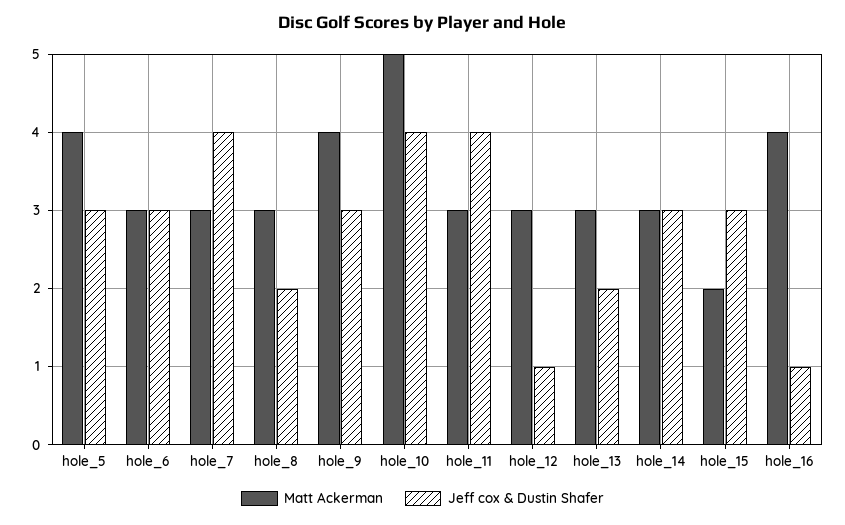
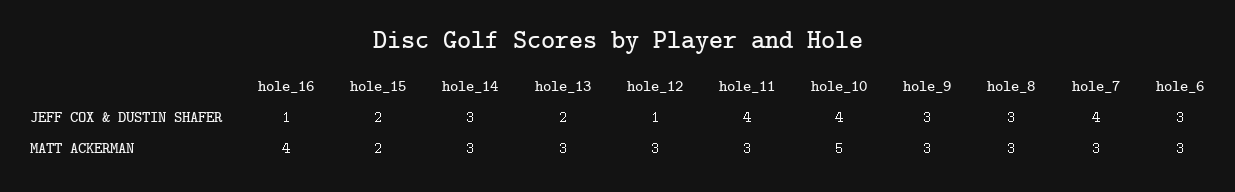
Matt Ackerman, hole_5: 4 -> none
Jeff cox & Dustin Shafer, hole_5: 3 -> none
Jeff cox & Dustin Shafer, hole_8: 2 -> 3
Matt Ackerman, hole_9: 4 -> 3
Jeff cox & Dustin Shafer, hole_15: 3 -> 2

